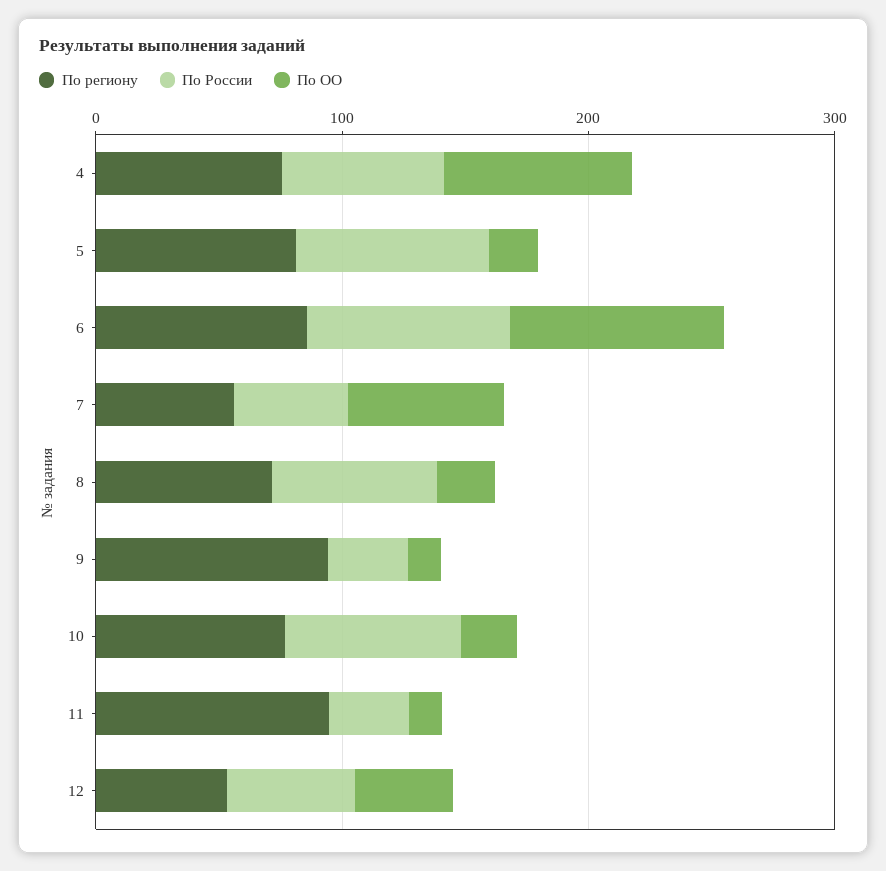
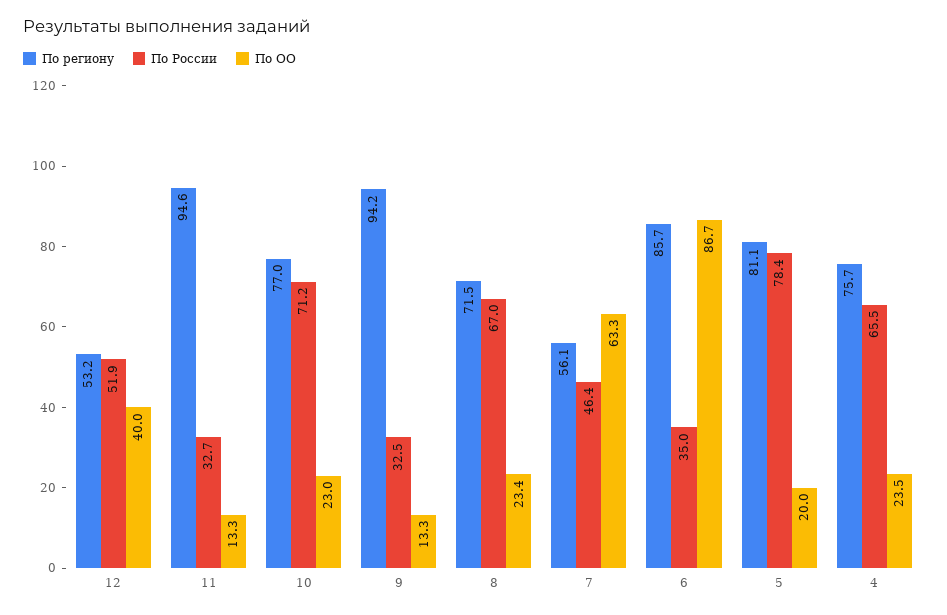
По ОО, 4: 80 -> 23.5
По России, 6: 80 -> 35

